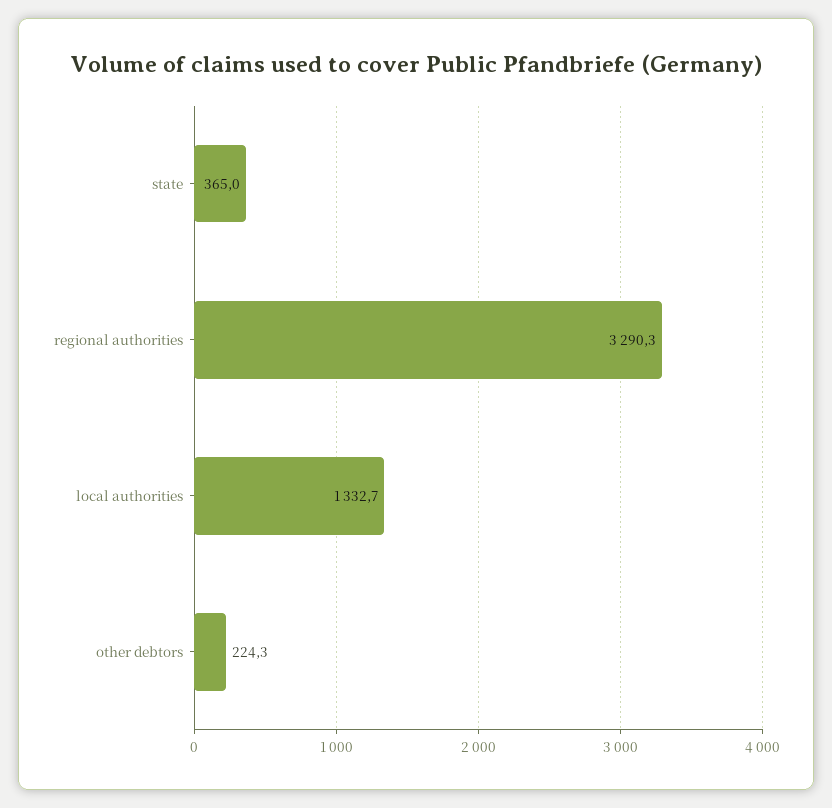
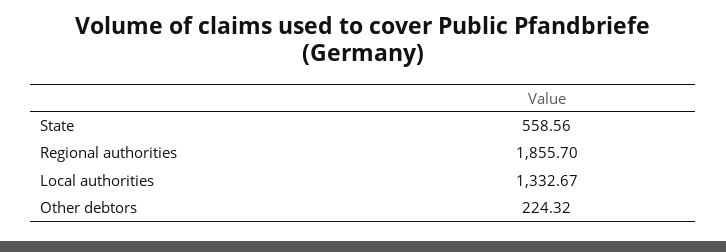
state: 365 -> 558.56
regional authorities: 3290.3 -> 1855.7

